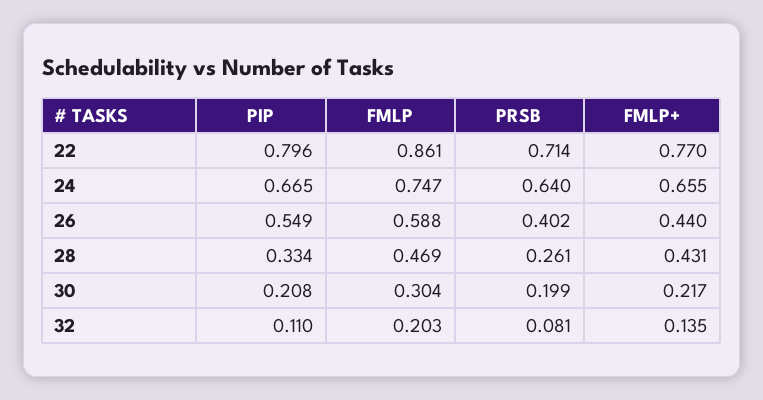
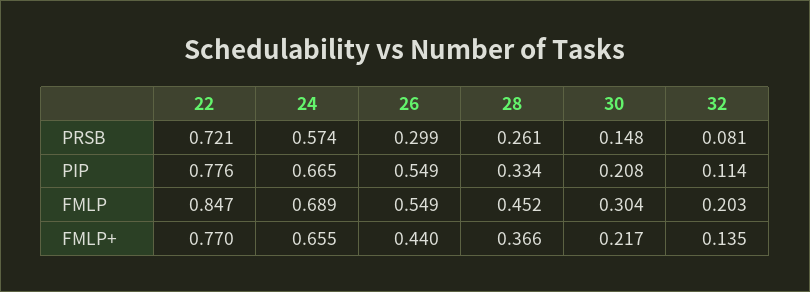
PIP, 22: 0.796 -> 0.776
FMLP, 22: 0.861 -> 0.847
PRSB, 22: 0.714 -> 0.721
FMLP, 24: 0.747 -> 0.689
PRSB, 24: 0.64 -> 0.574
FMLP, 26: 0.588 -> 0.549
PRSB, 26: 0.402 -> 0.299
FMLP, 28: 0.469 -> 0.452
FMLP+, 28: 0.431 -> 0.366
PRSB, 30: 0.199 -> 0.148
PIP, 32: 0.11 -> 0.114

